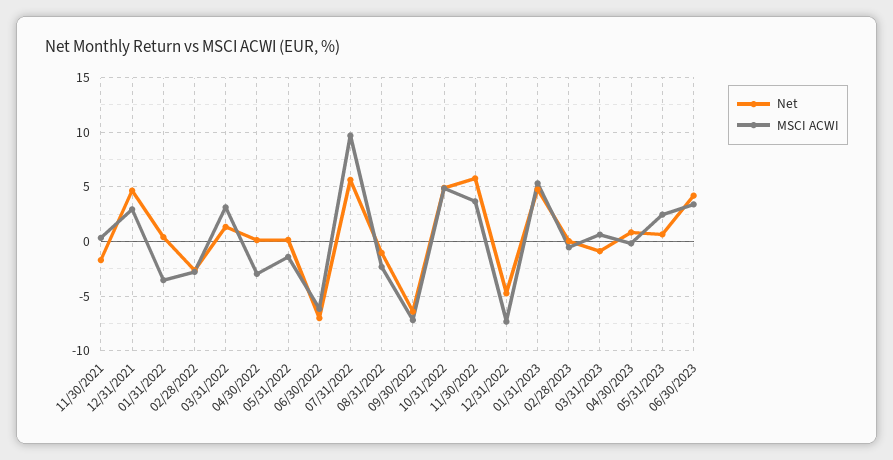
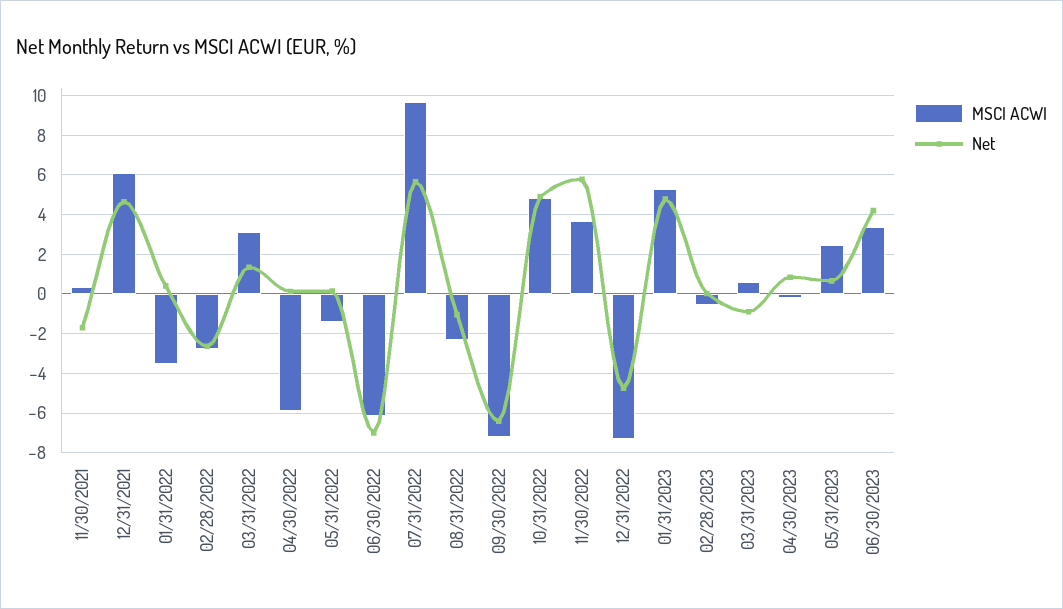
MSCI ACWI, 12/31/2021: 3 -> 6
MSCI ACWI, 04/30/2022: -3 -> -6

